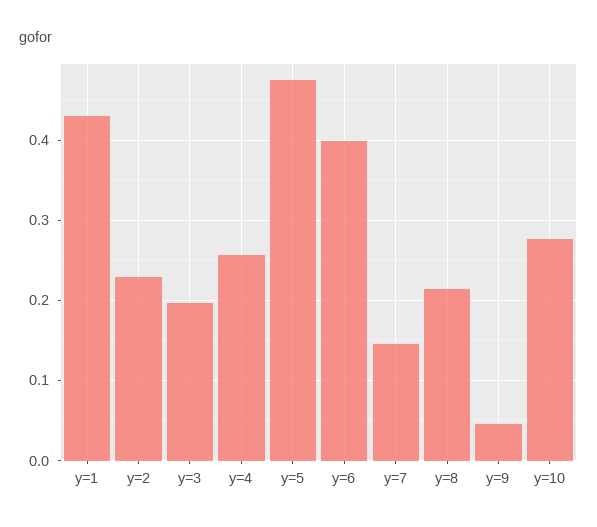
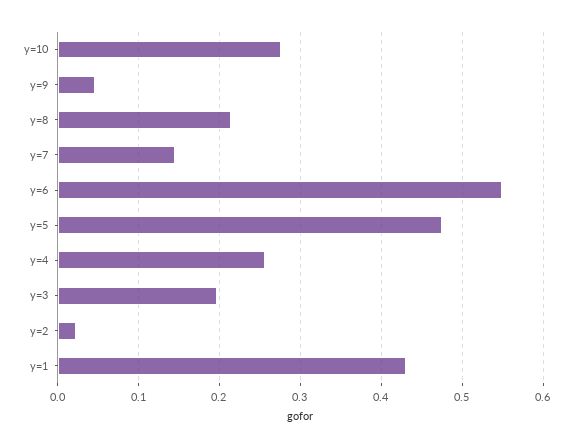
y=2: 0.23 -> 0.02
y=6: 0.4 -> 0.55

